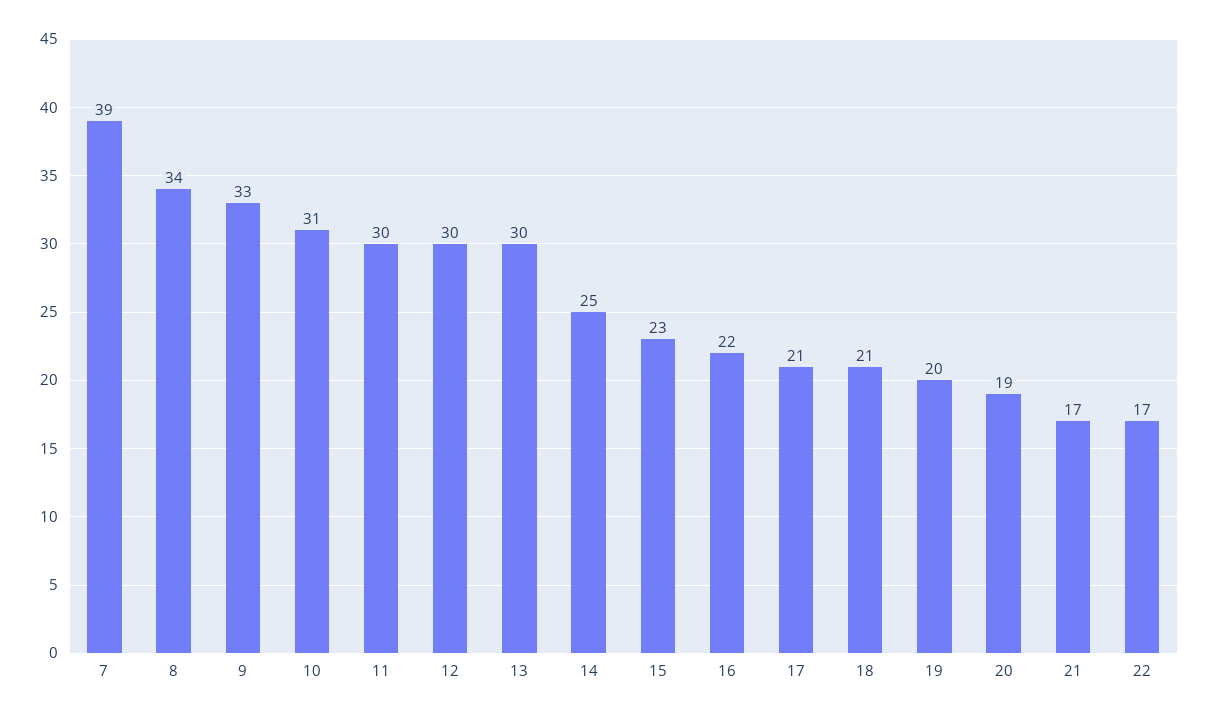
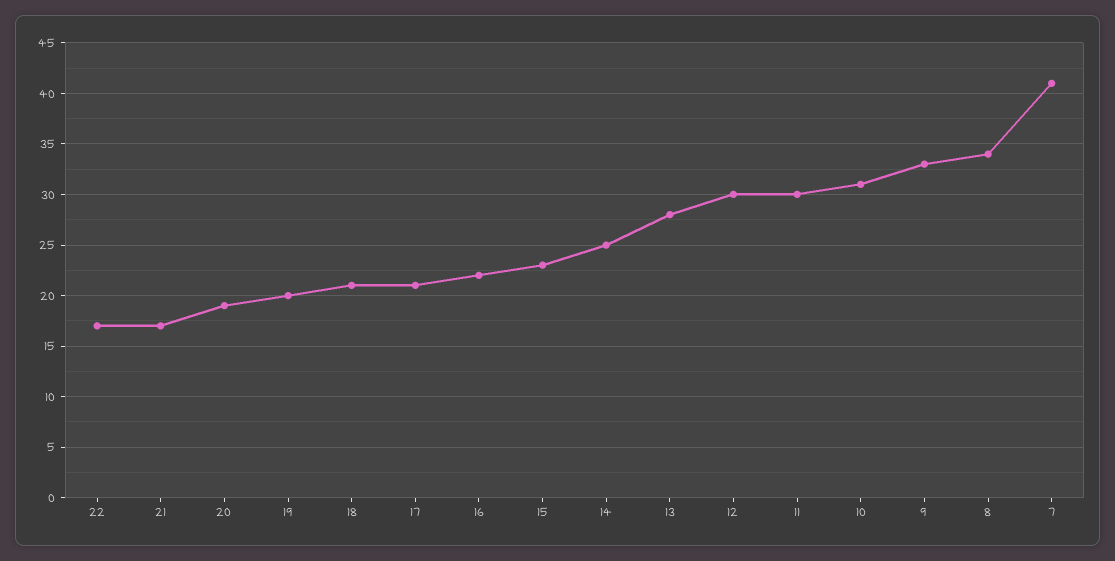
7: 39 -> 41
13: 30 -> 28

